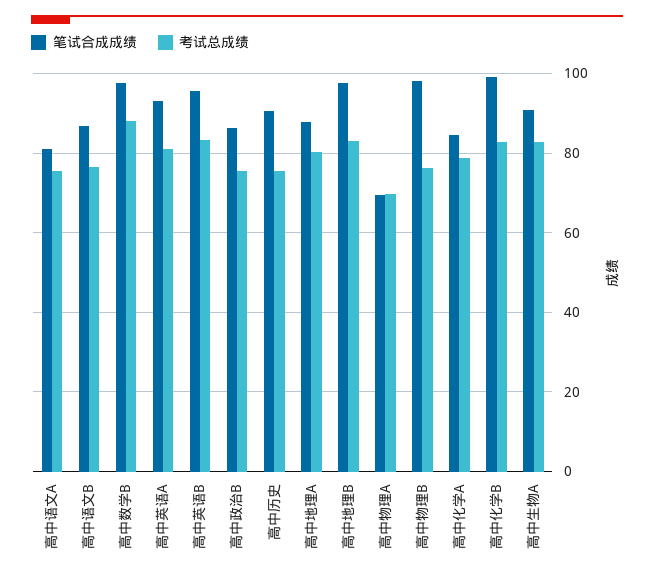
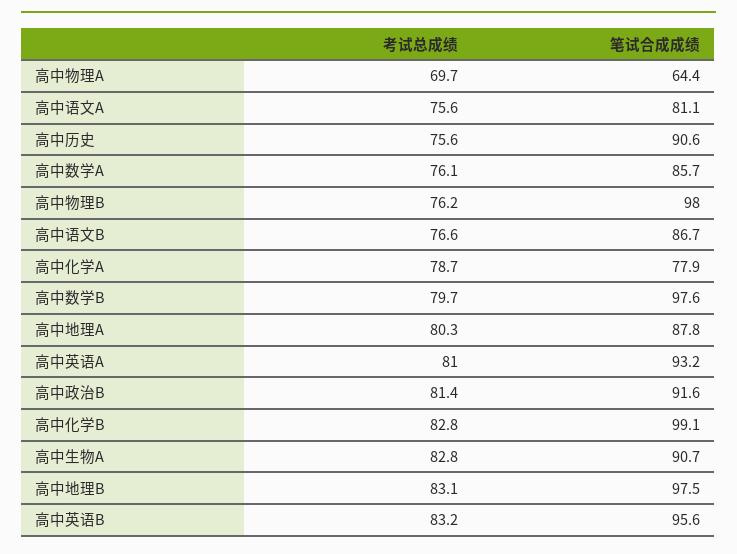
考试总成绩, 高中数学B: 88 -> 79.7
笔试合成成绩, 高中政治B: 86 -> 91.6
考试总成绩, 高中政治B: 76 -> 81.4
笔试合成成绩, 高中物理A: 70 -> 64.4
笔试合成成绩, 高中化学A: 84 -> 77.9
考试总成绩, 高中数学A: none -> 76.1
笔试合成成绩, 高中数学A: none -> 85.7

